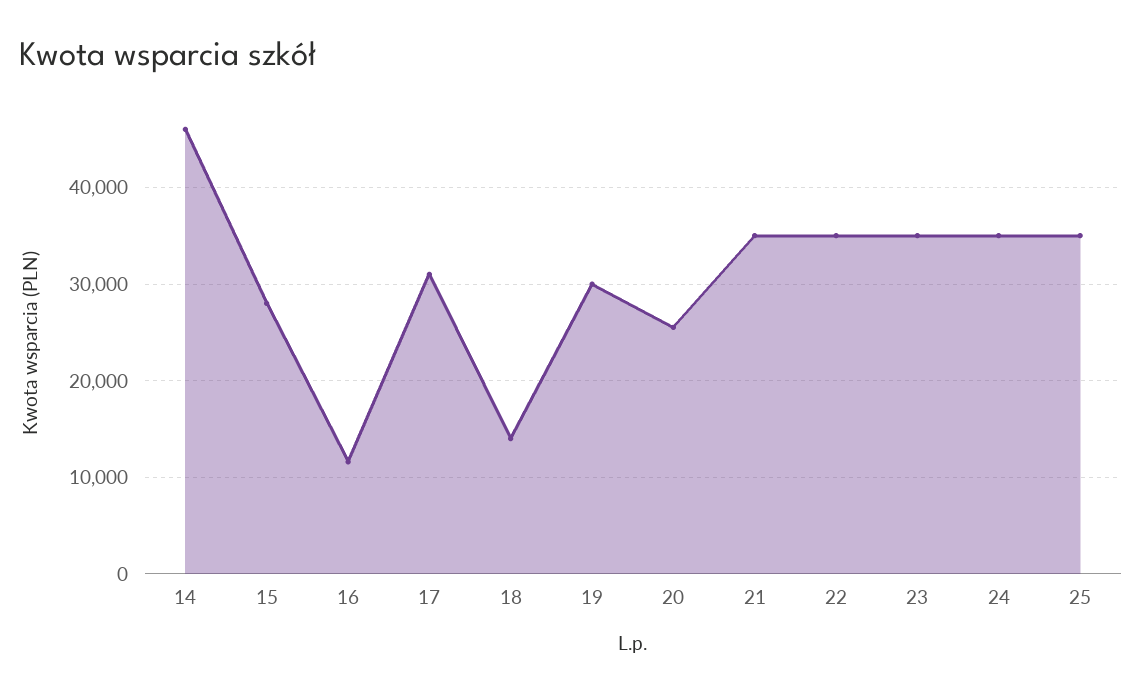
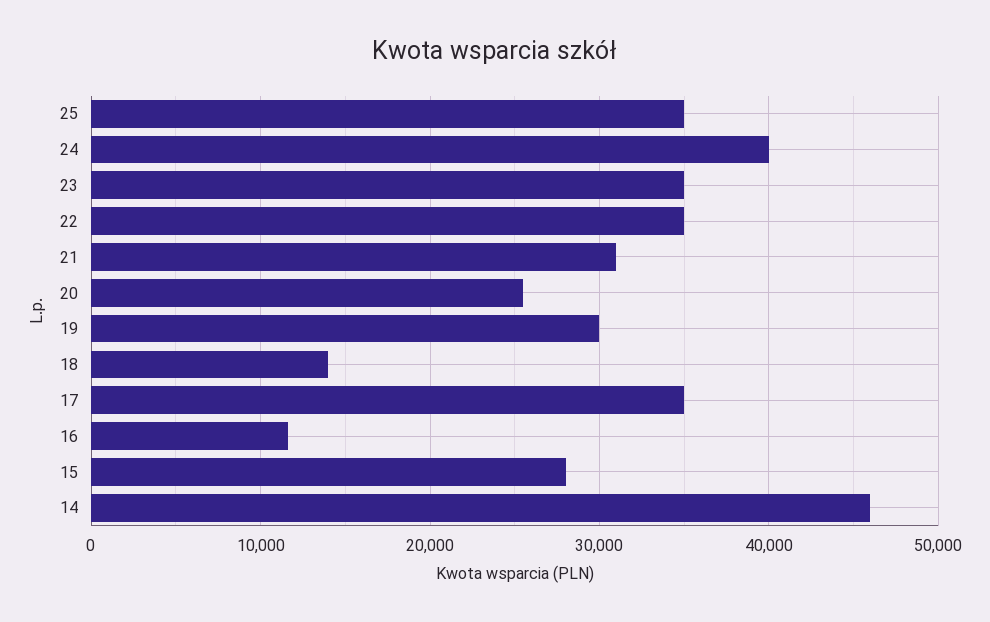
17: 31000 -> 35000
21: 35000 -> 31000
24: 35000 -> 40000

